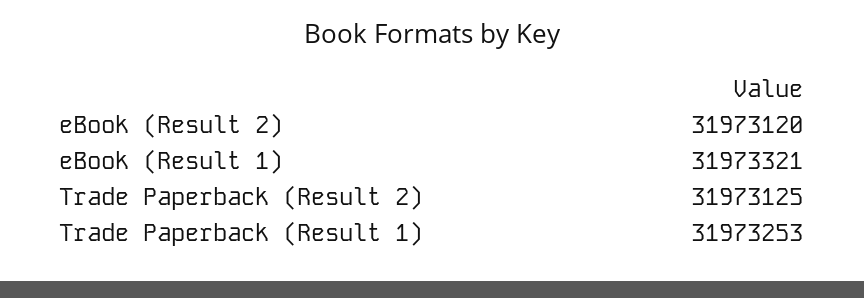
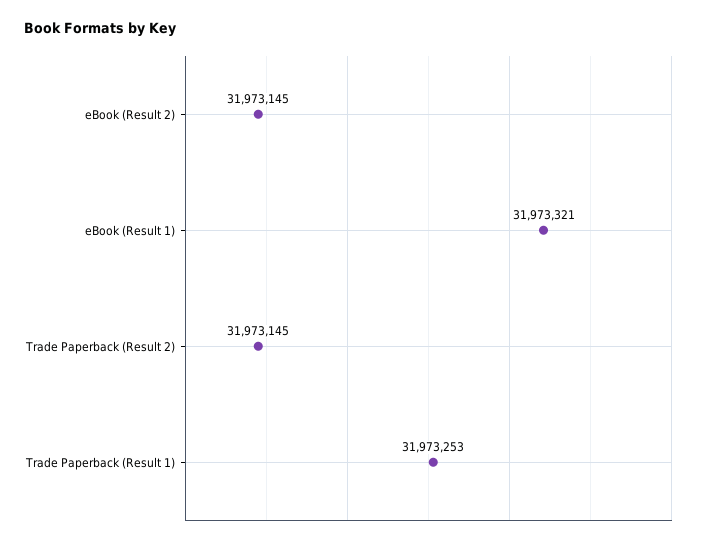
eBook (Result 2): 31973120 -> 31973145
Trade Paperback (Result 2): 31973125 -> 31973145

